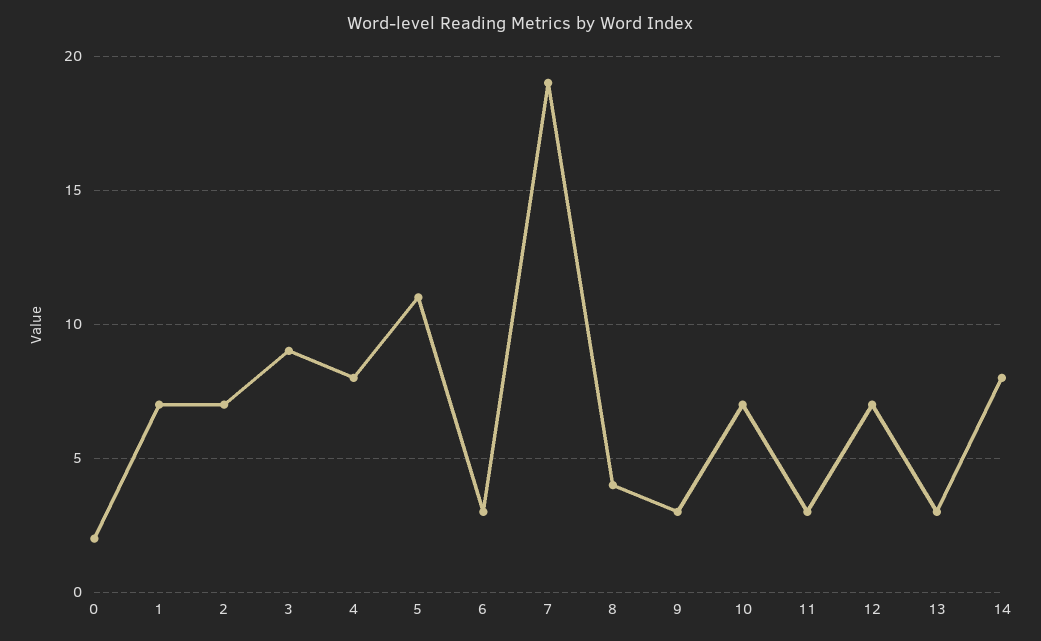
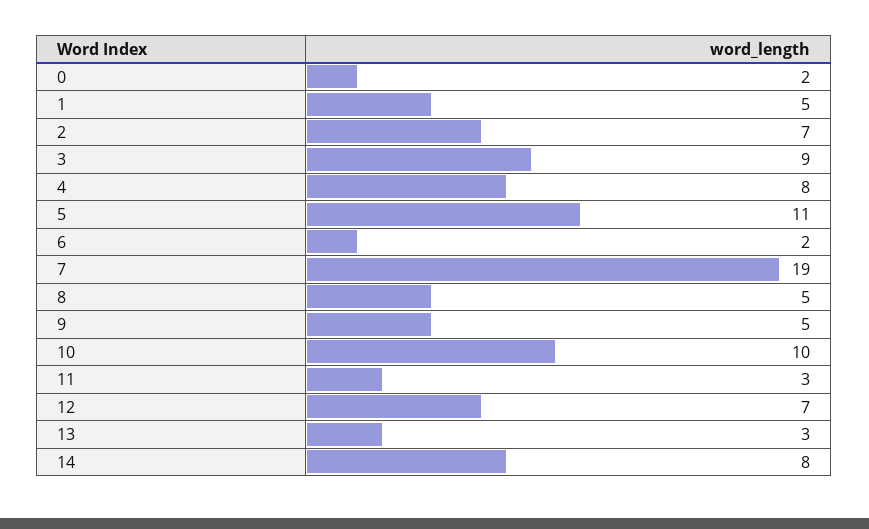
1: 7 -> 5
6: 3 -> 2
8: 4 -> 5
9: 3 -> 5
10: 7 -> 10

